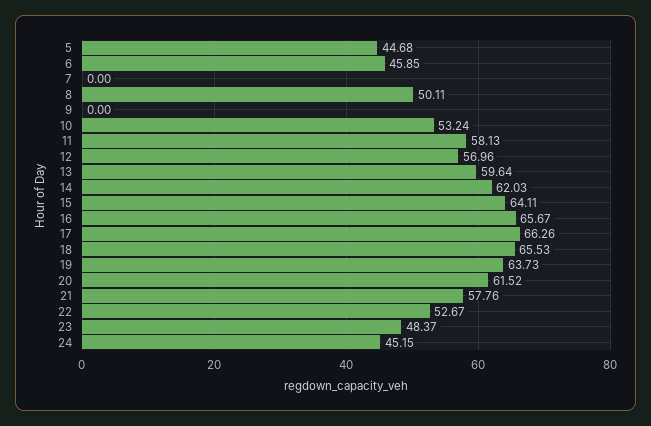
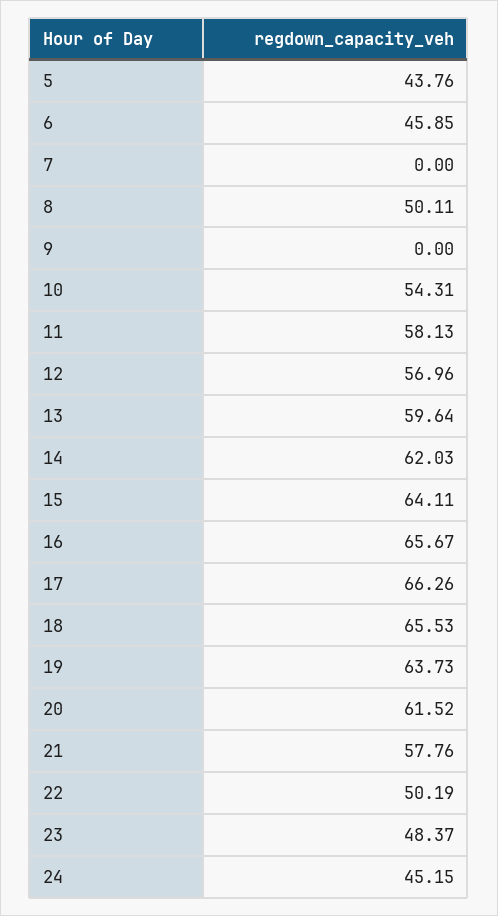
5: 44.68 -> 43.76
10: 53.24 -> 54.31
22: 52.67 -> 50.19

